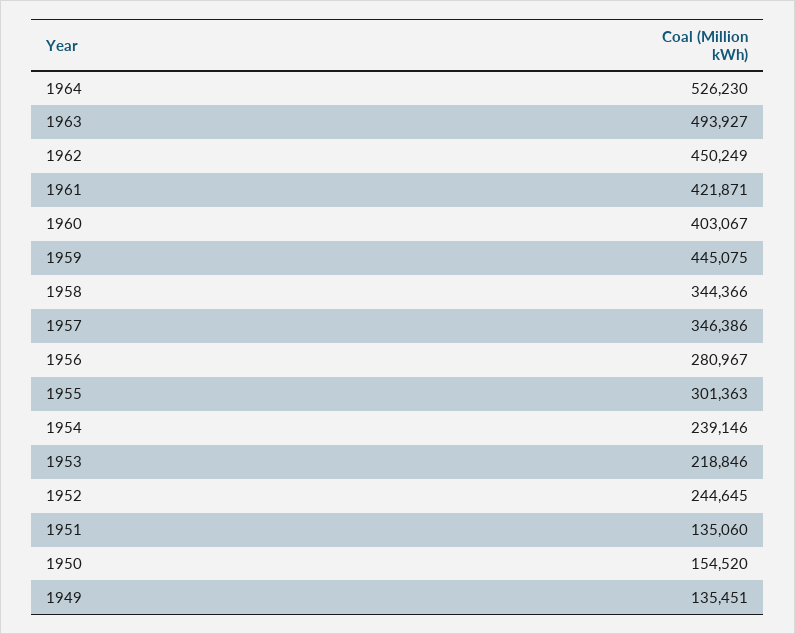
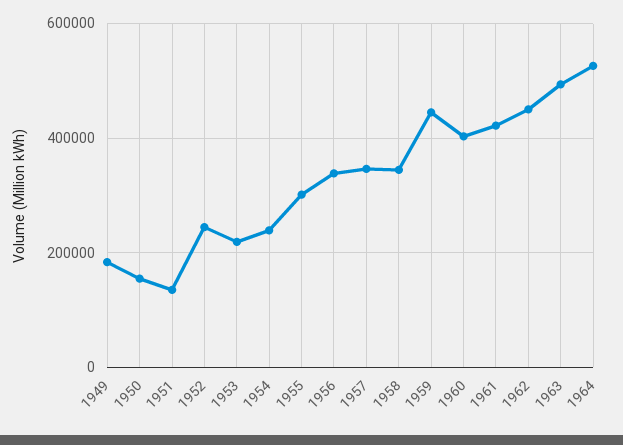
1956: 280967 -> 340000
1949: 135451 -> 180000

